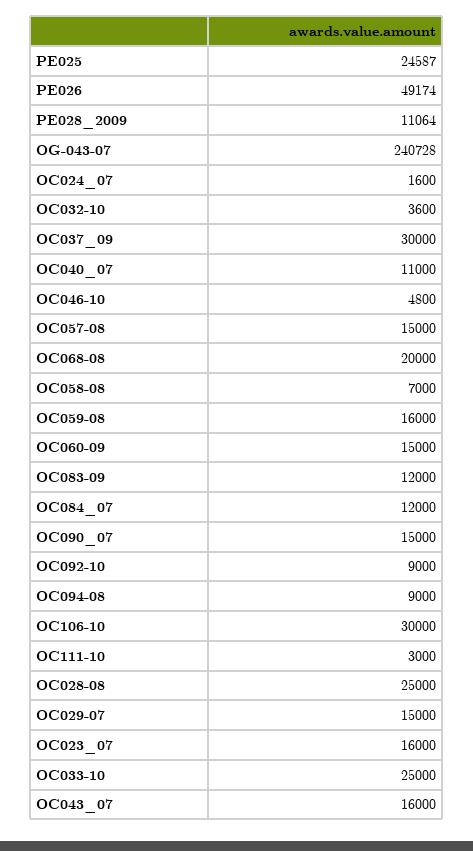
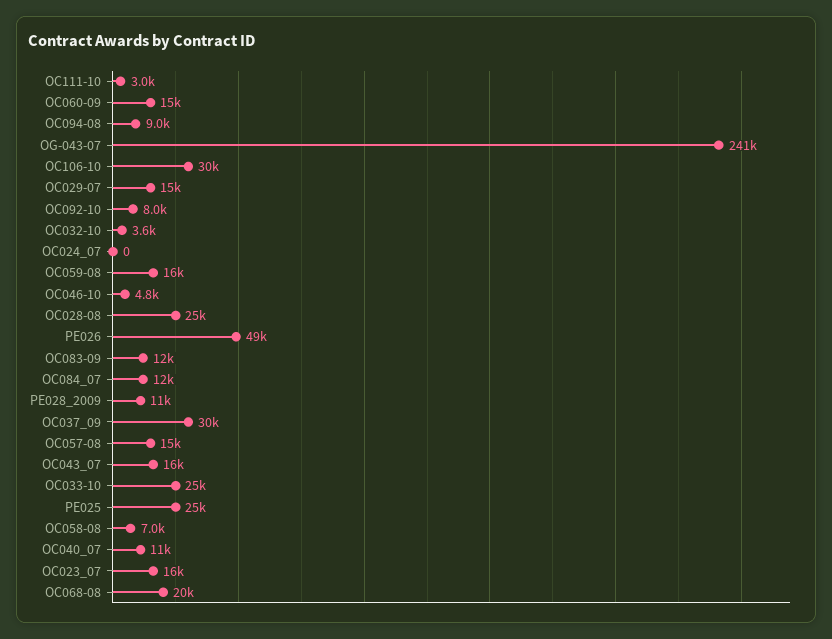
OC024_07: 1600 -> 0
OC090_07: 15000 -> none
OC092-10: 9000 -> 8000

